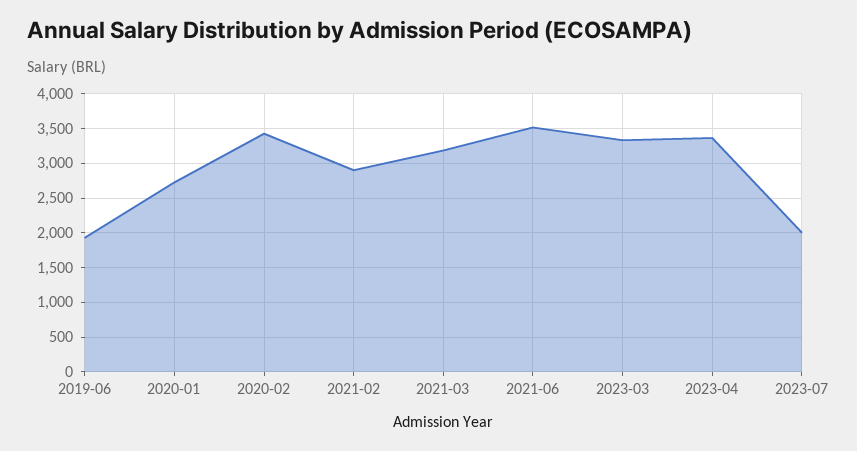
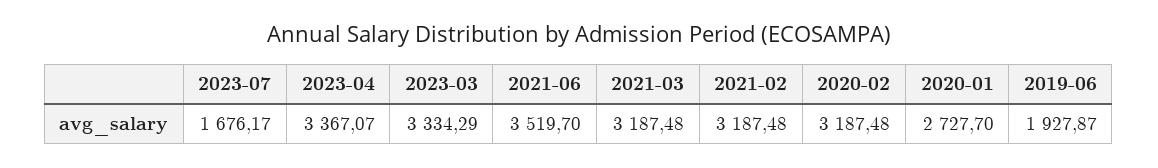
2020-02: 3400 -> 3187.48
2021-02: 2900 -> 3187.48
2023-07: 2000 -> 1676.17

